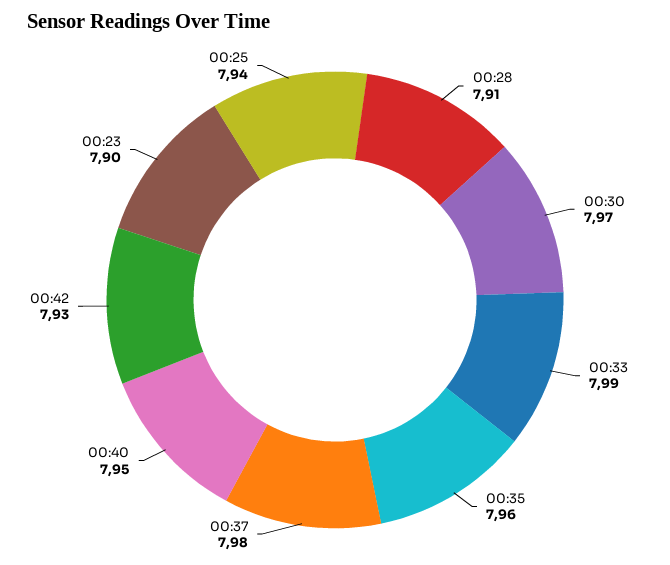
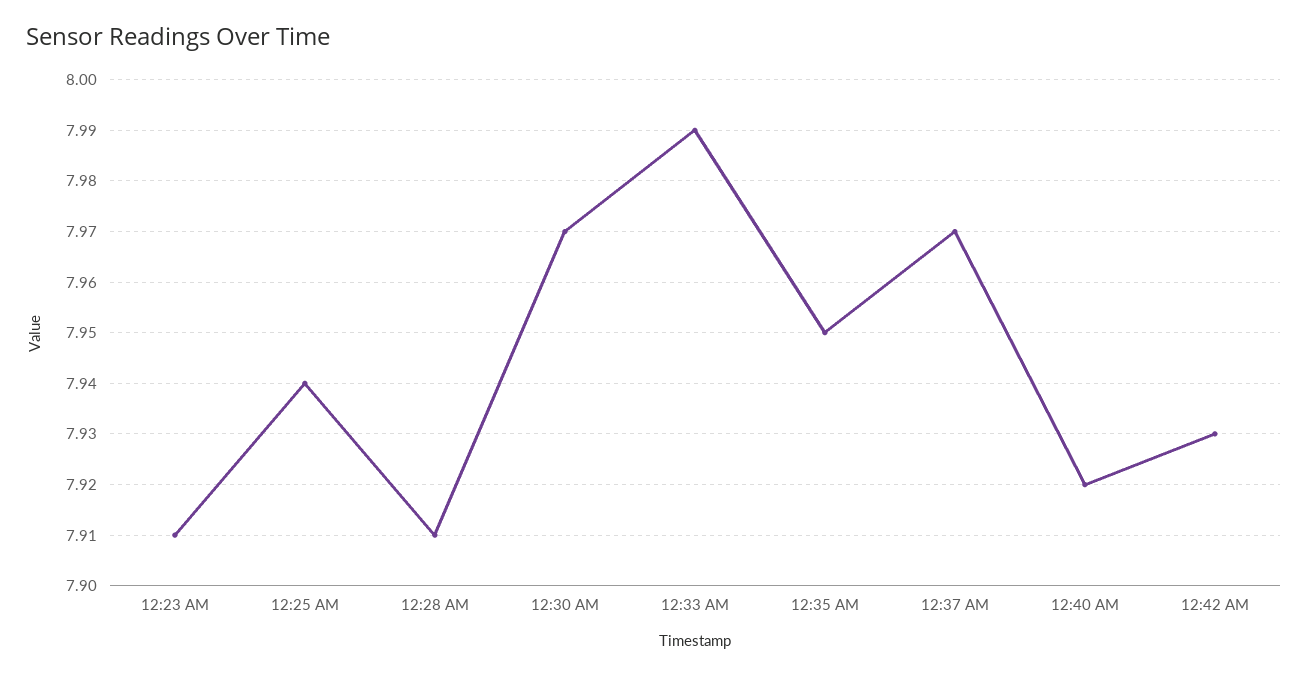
00:35: 7.96 -> 7.95
00:37: 7.98 -> 7.97
00:40: 7.95 -> 7.92
00:23: 7.9 -> 7.91

